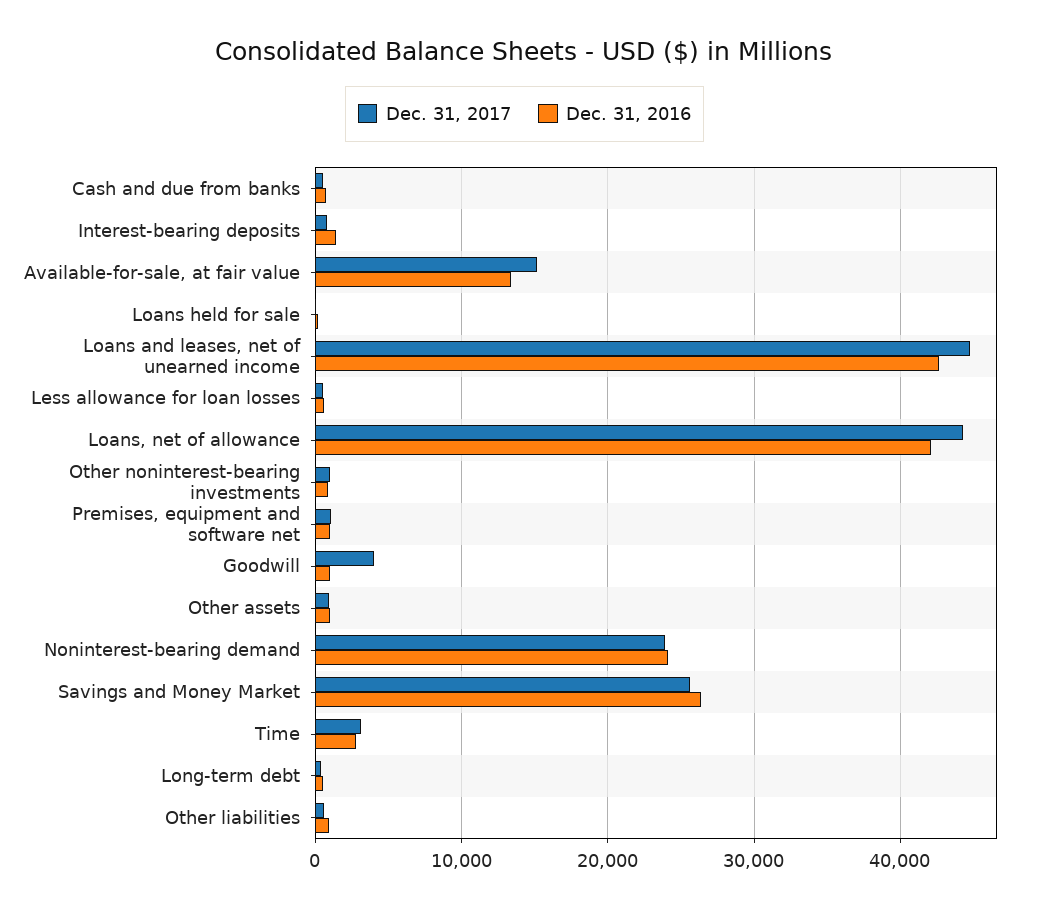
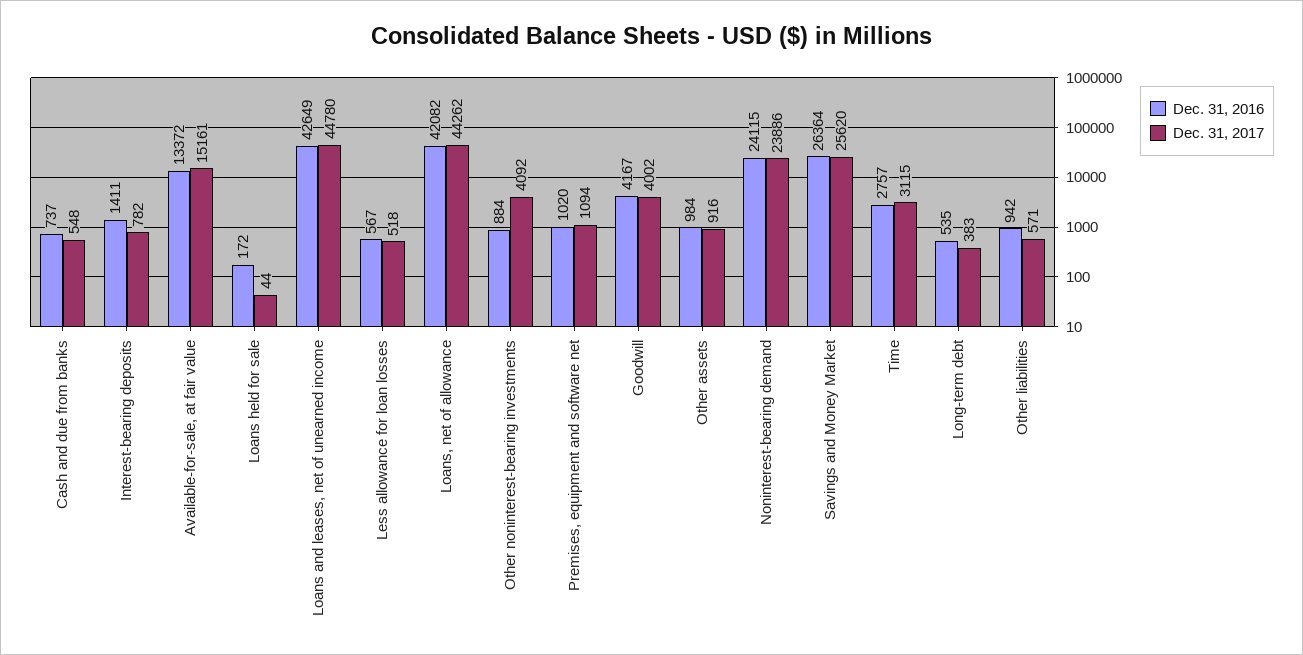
Dec. 31, 2017, Other noninterest-bearing investments: 1000 -> 4092
Dec. 31, 2016, Goodwill: 1000 -> 4167

